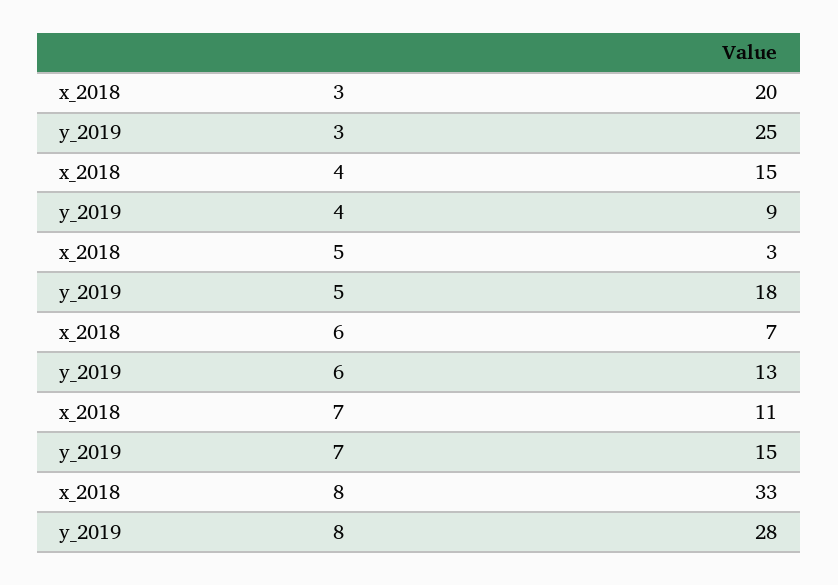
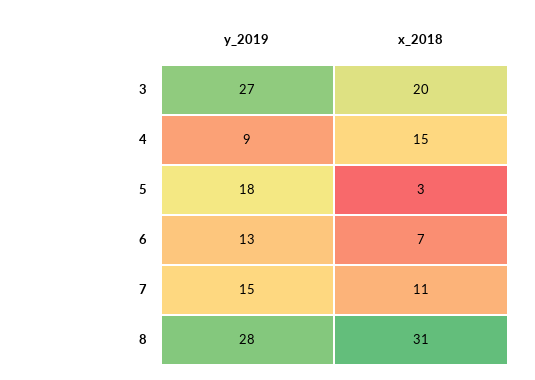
y_2019, 3: 25 -> 27
x_2018, 8: 33 -> 31

